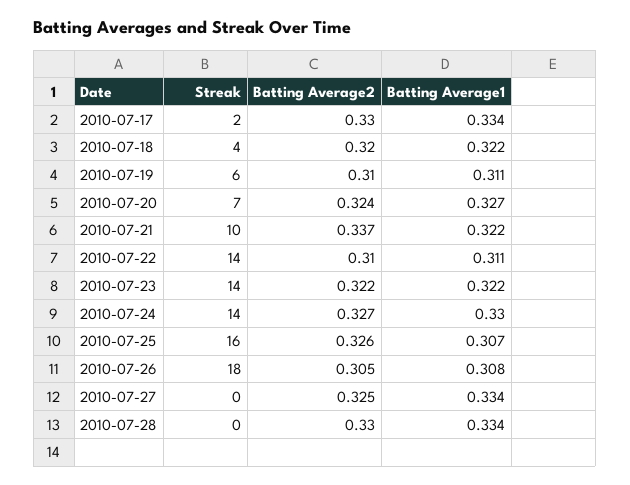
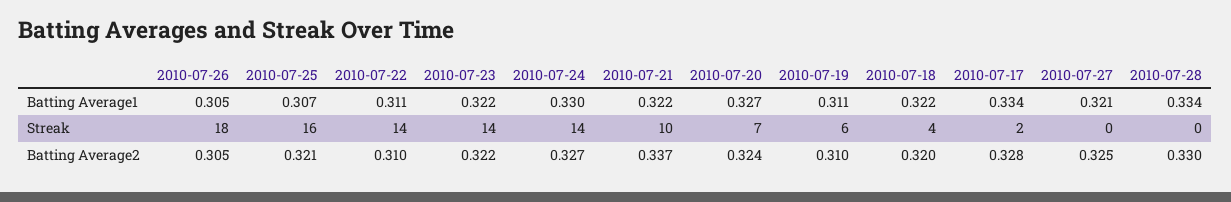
Batting Average2, 2010-07-17: 0.33 -> 0.328
Batting Average2, 2010-07-25: 0.326 -> 0.321
Batting Average1, 2010-07-26: 0.308 -> 0.305
Batting Average1, 2010-07-27: 0.334 -> 0.321

